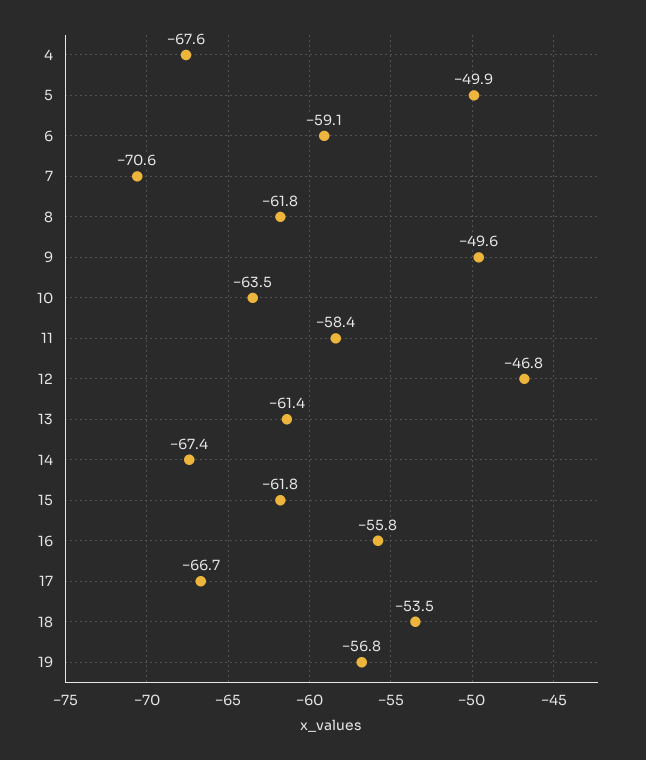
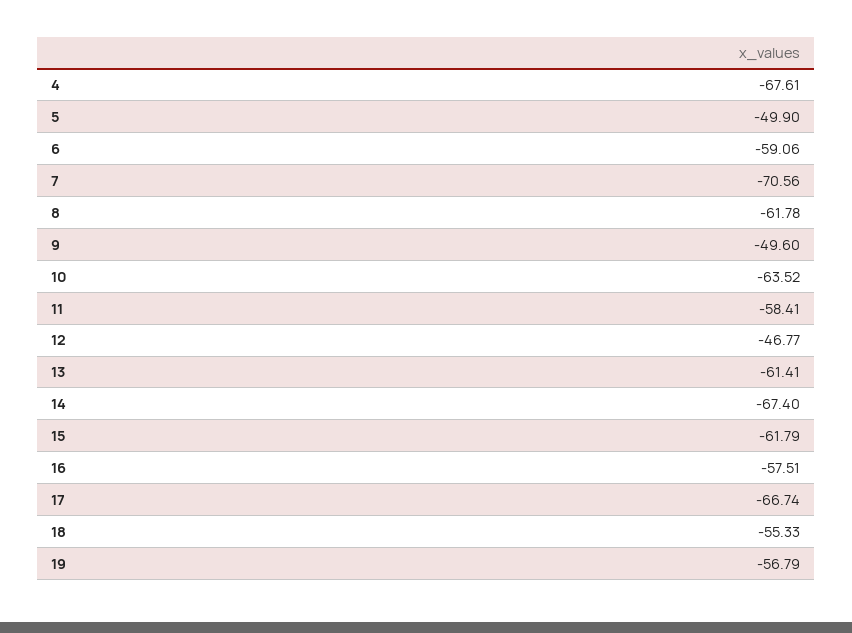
16: -55.8 -> -57.51
18: -53.5 -> -55.33

